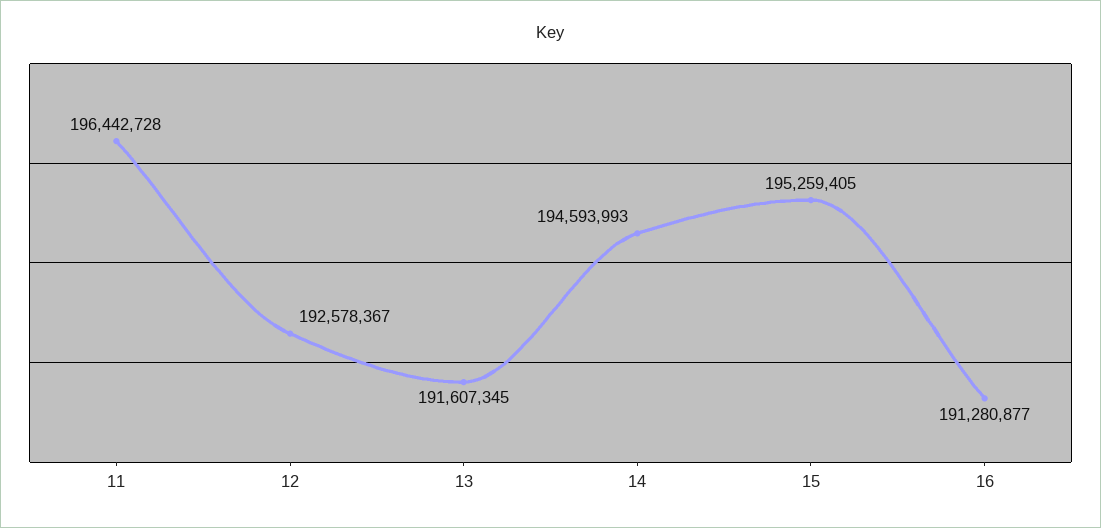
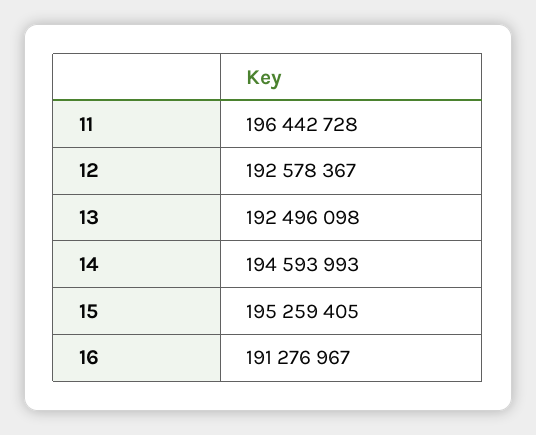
13: 191607345 -> 192496098
16: 191280877 -> 191276967

